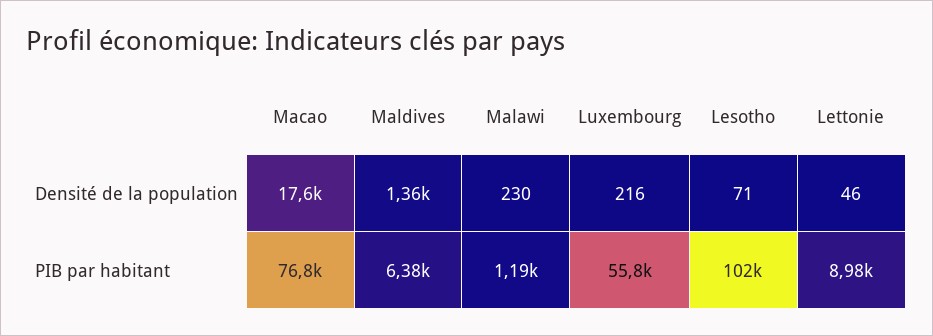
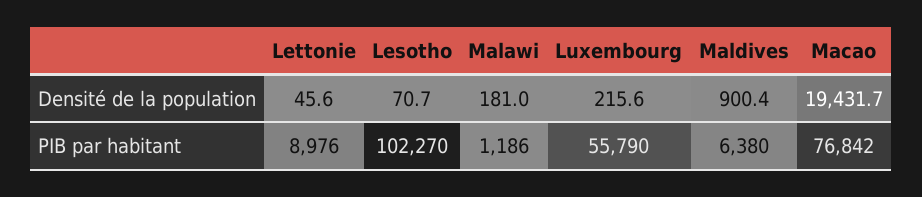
Macao, Densité de la population: 17600 -> 19431.7
Maldives, Densité de la population: 1360 -> 900.4
Malawi, Densité de la population: 230 -> 181

